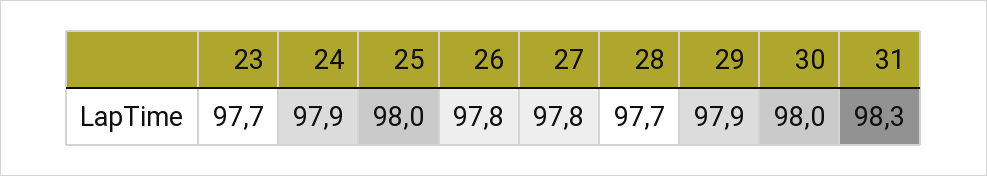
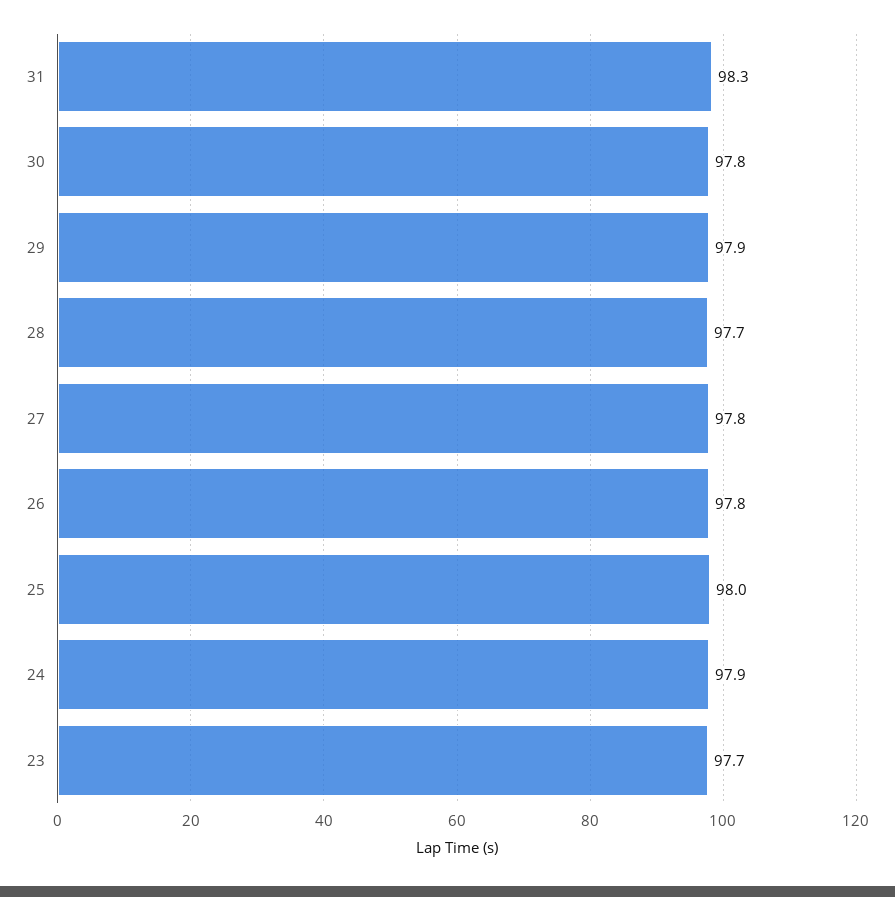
30: 98 -> 97.8

